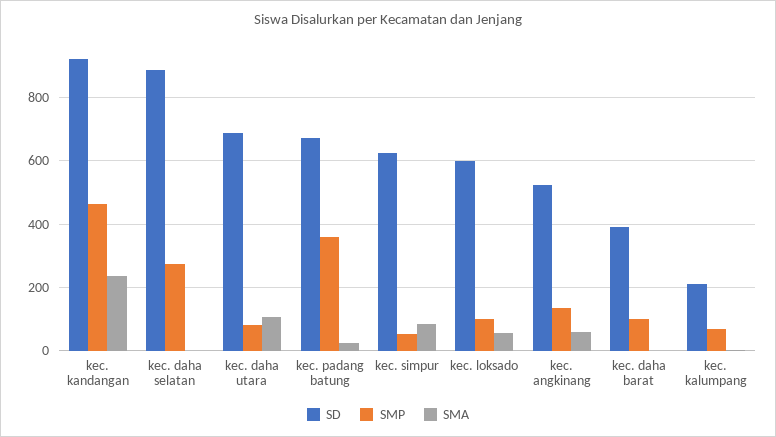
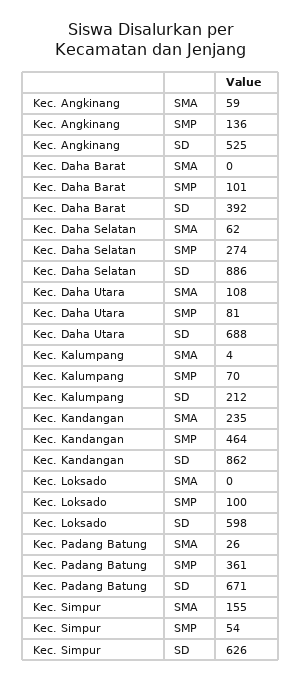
SD, kec. kandangan: 920 -> 862
SMA, kec. daha selatan: 0 -> 62
SMA, kec. simpur: 80 -> 155
SMA, kec. loksado: 60 -> 0

